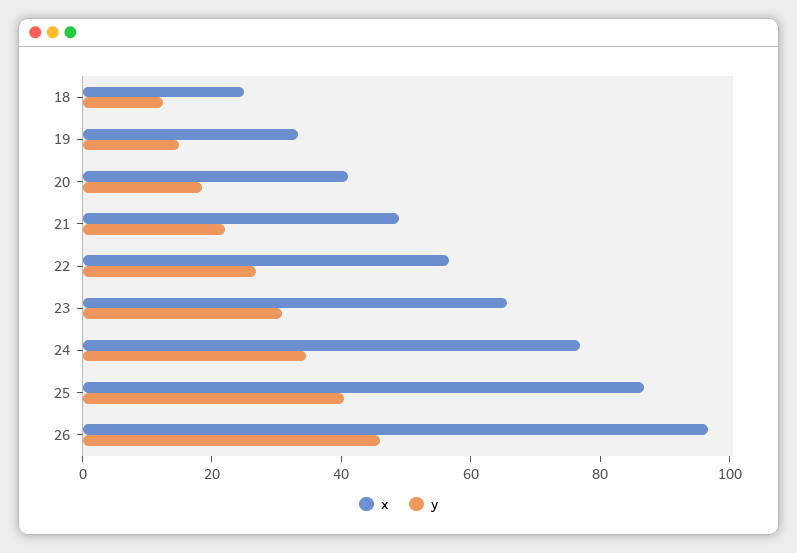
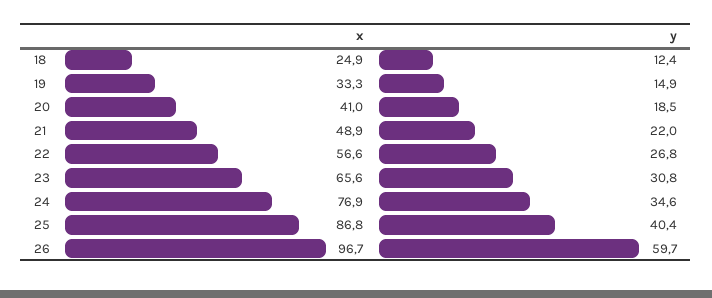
y, 26: 45 -> 59.7

